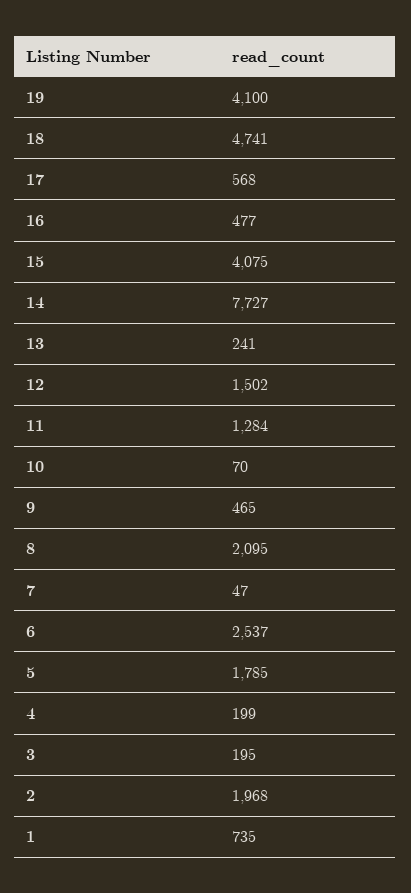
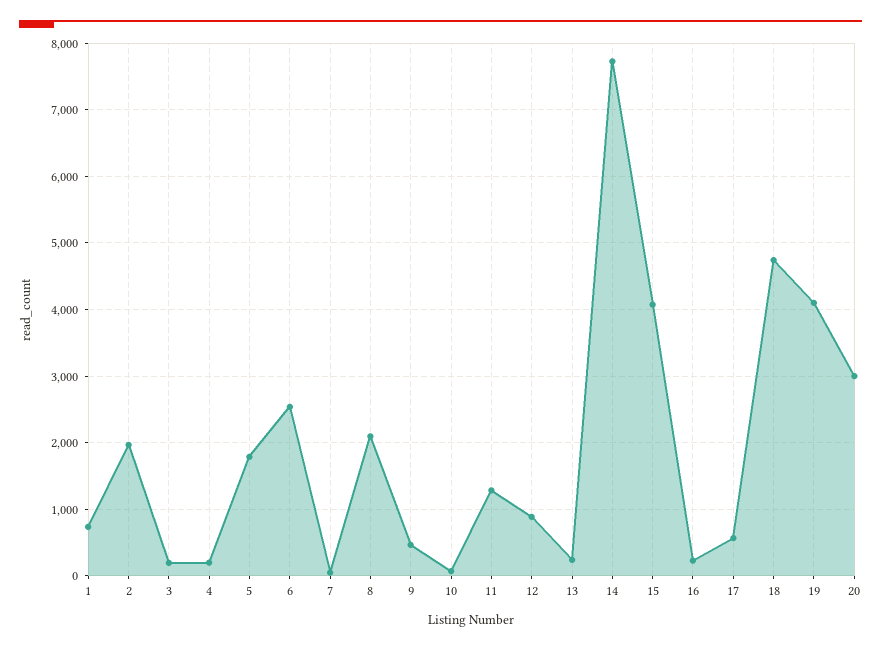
16: 477 -> 200
12: 1502 -> 900
20: none -> 3000

